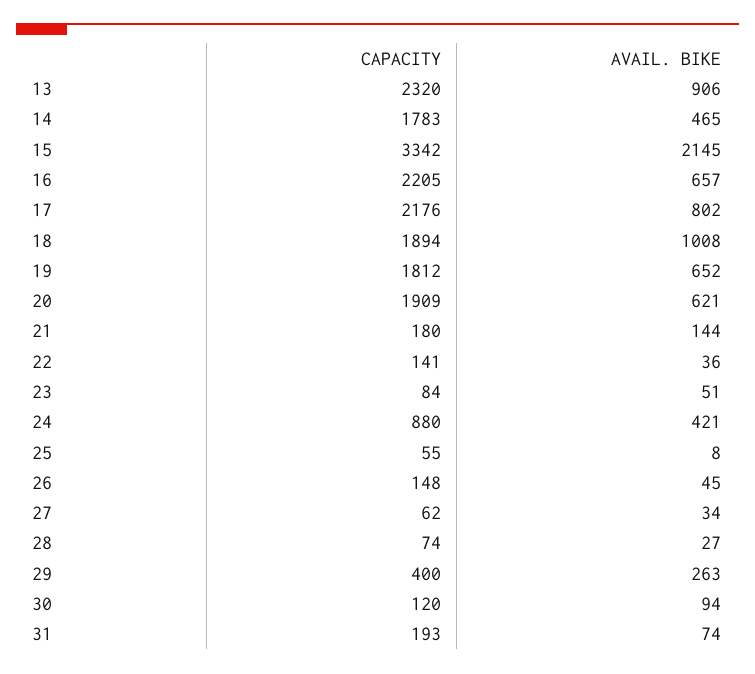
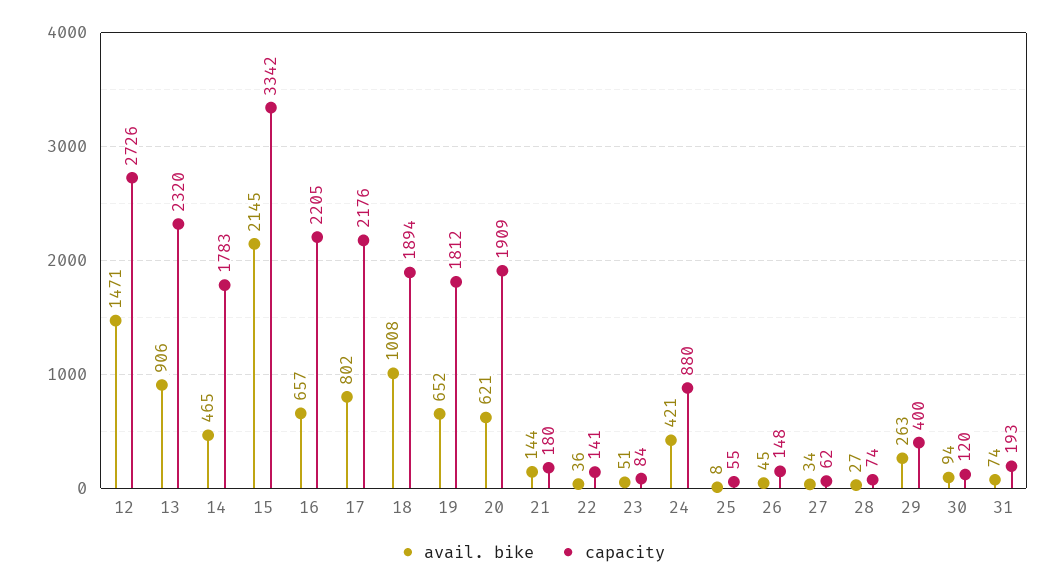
AVAIL. BIKE, 12: none -> 1471
CAPACITY, 12: none -> 2726

